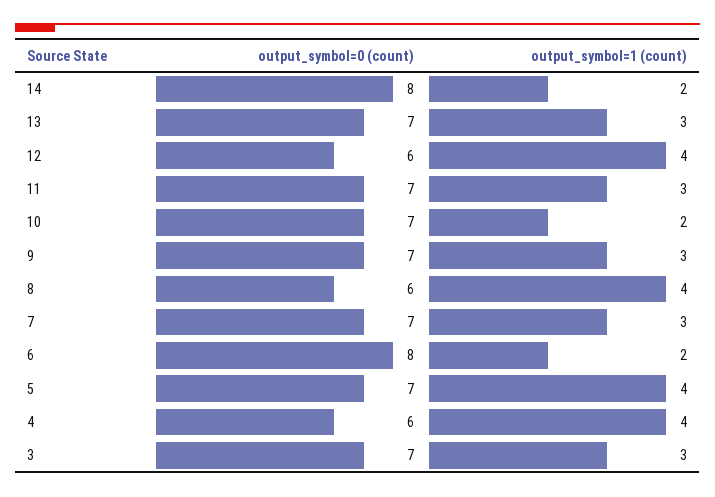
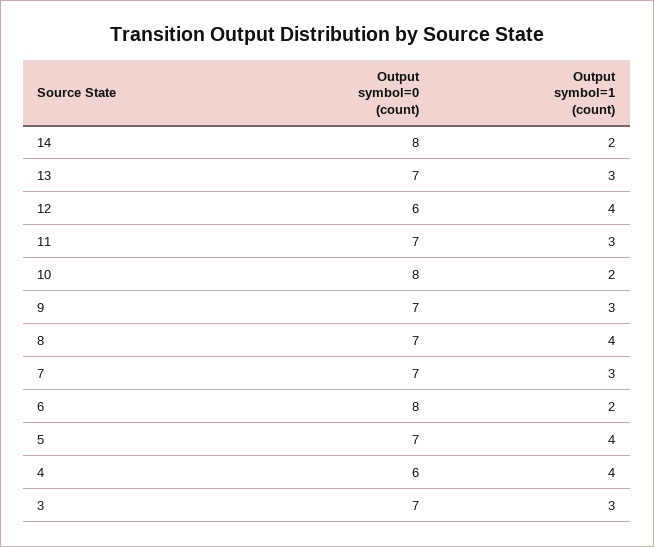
output_symbol=0 (count), 10: 7 -> 8
output_symbol=0 (count), 8: 6 -> 7

